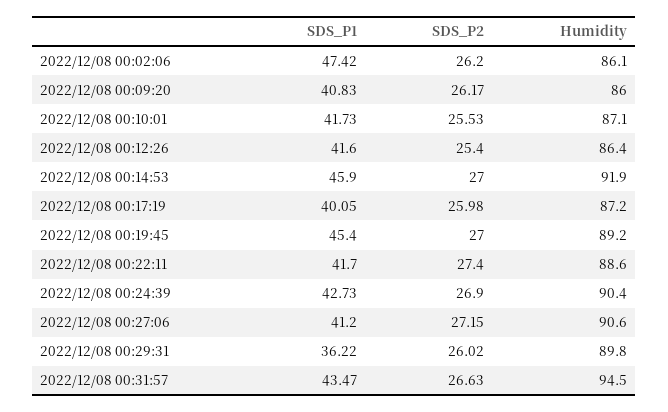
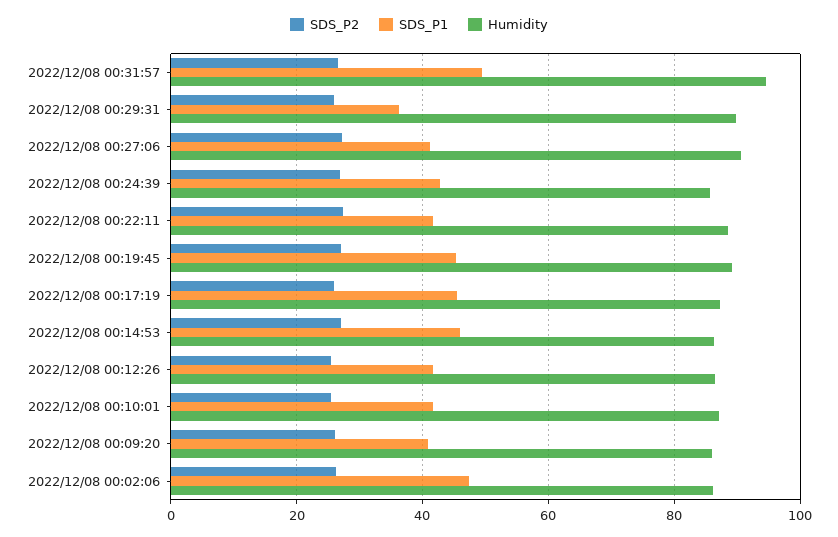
Humidity, 2022/12/08 00:14:53: 91.9 -> 86
SDS_P1, 2022/12/08 00:17:19: 40.05 -> 46
Humidity, 2022/12/08 00:24:39: 90.4 -> 86
SDS_P1, 2022/12/08 00:31:57: 43.47 -> 50

